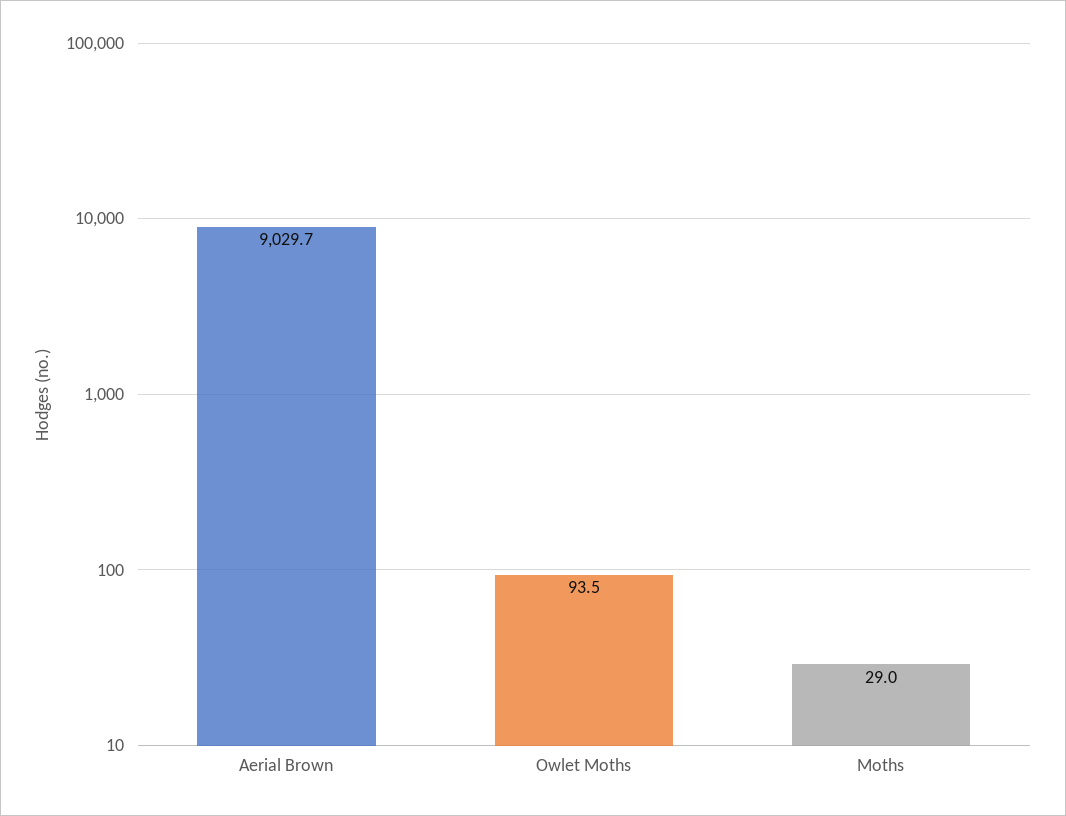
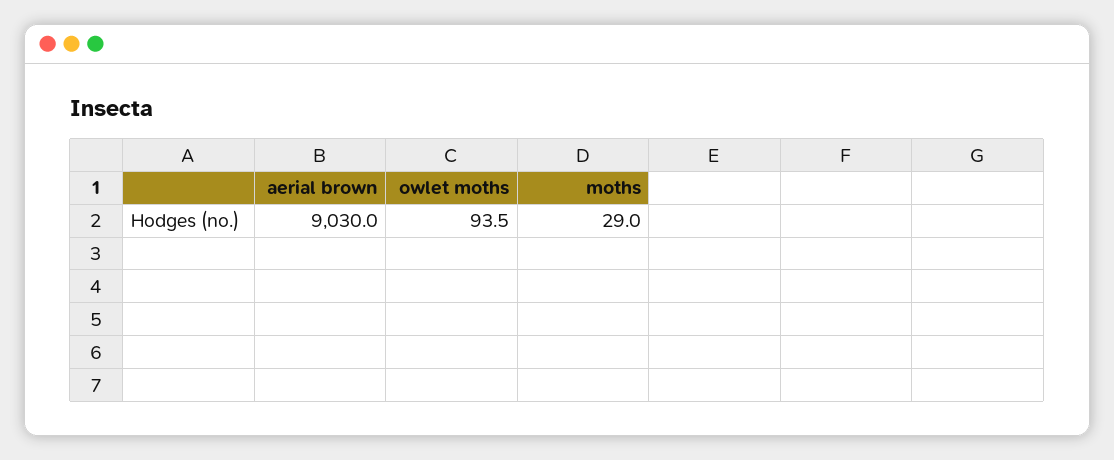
Aerial Brown: 9029.7 -> 9030

